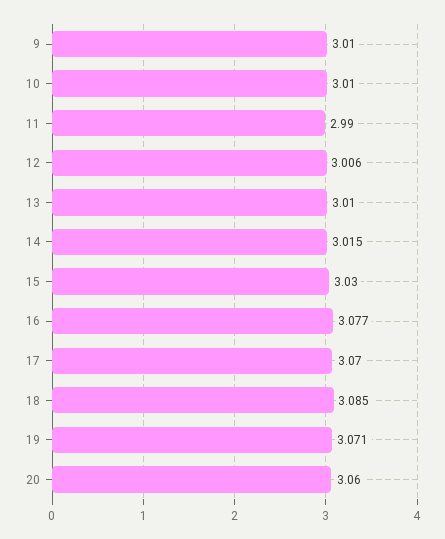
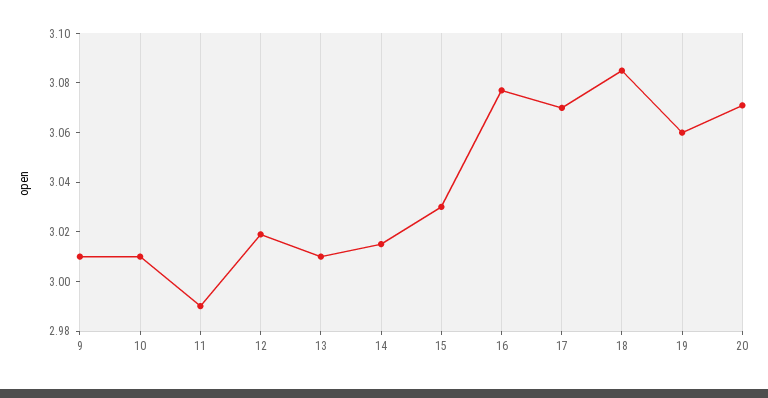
12: 3.006 -> 3.02
19: 3.071 -> 3.06
20: 3.06 -> 3.07

